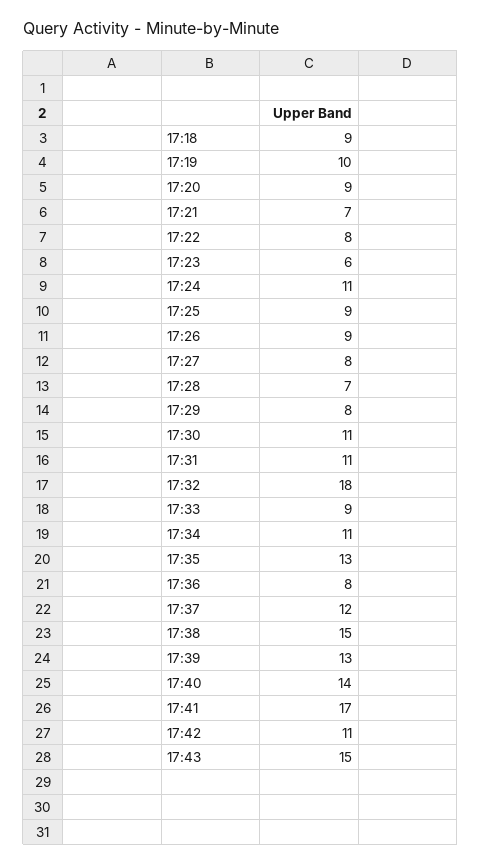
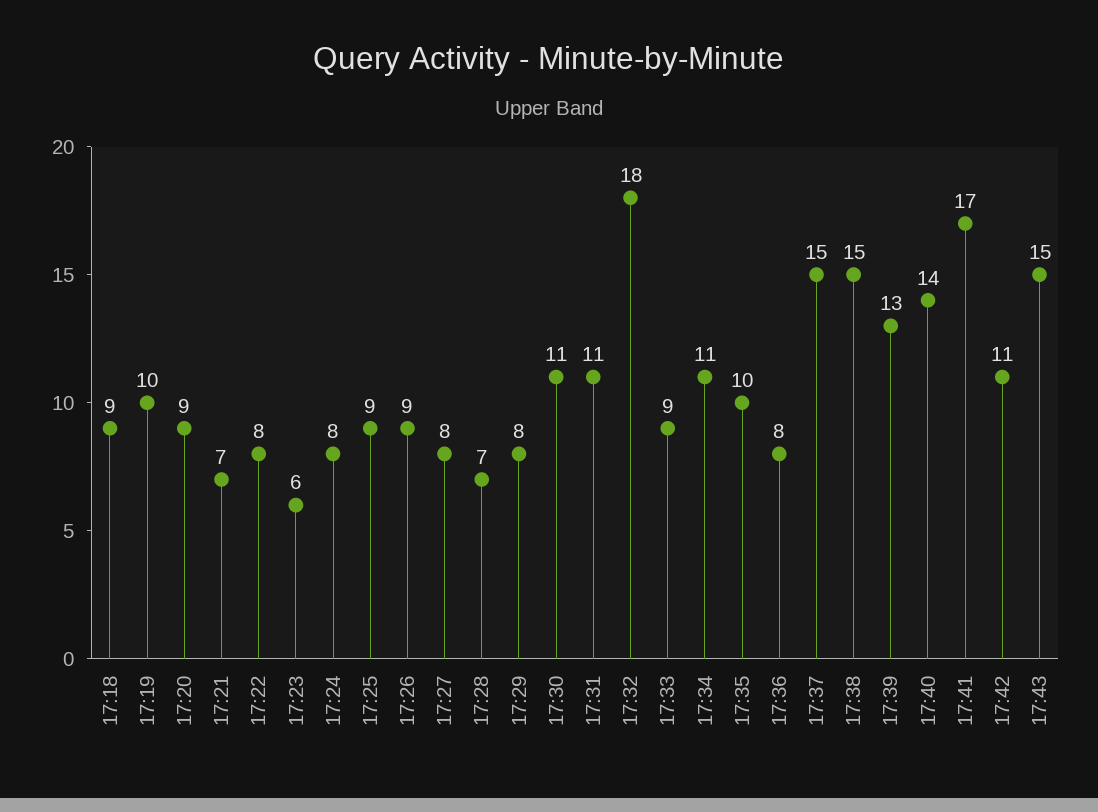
17:24: 11 -> 8
17:35: 13 -> 10
17:37: 12 -> 15

